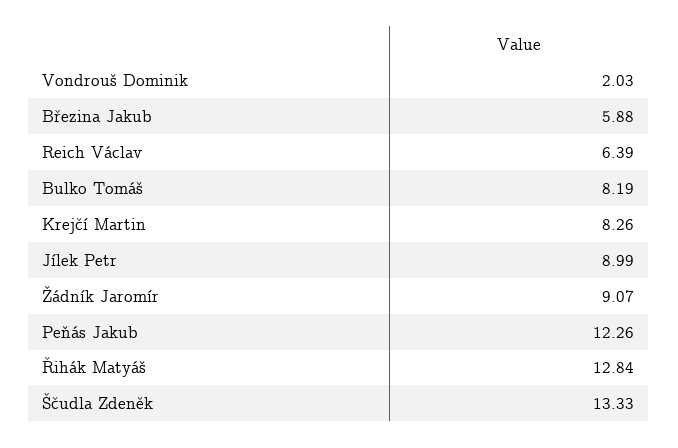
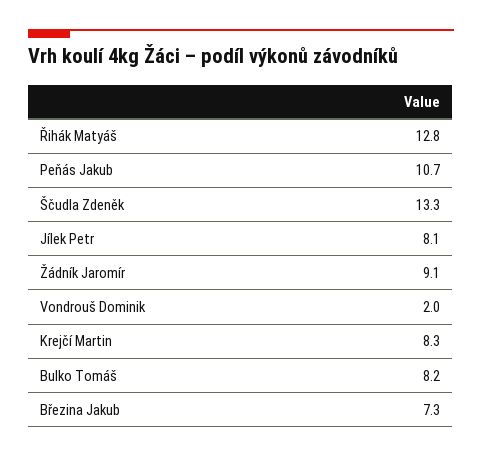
Březina Jakub: 5.88 -> 7.3
Reich Václav: 6.39 -> none
Jílek Petr: 8.99 -> 8.1
Peňás Jakub: 12.26 -> 10.7

